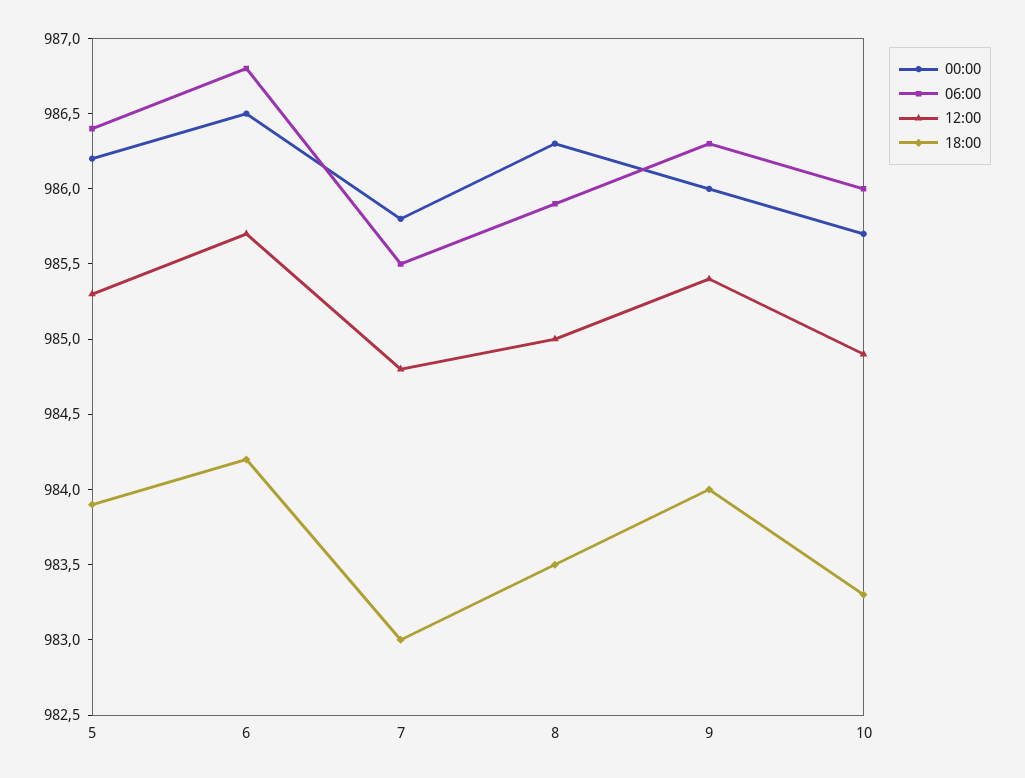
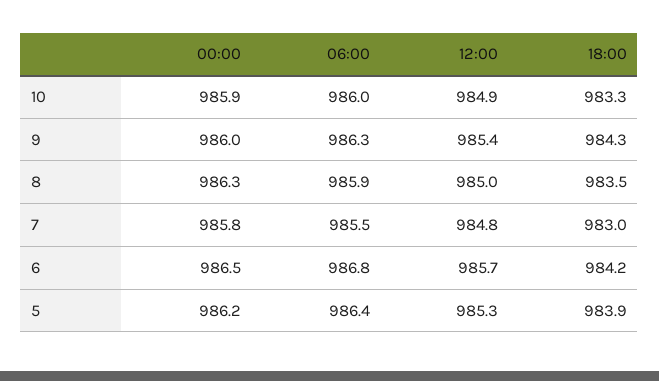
18:00, 9: 984 -> 984.3
00:00, 10: 985.7 -> 985.9

